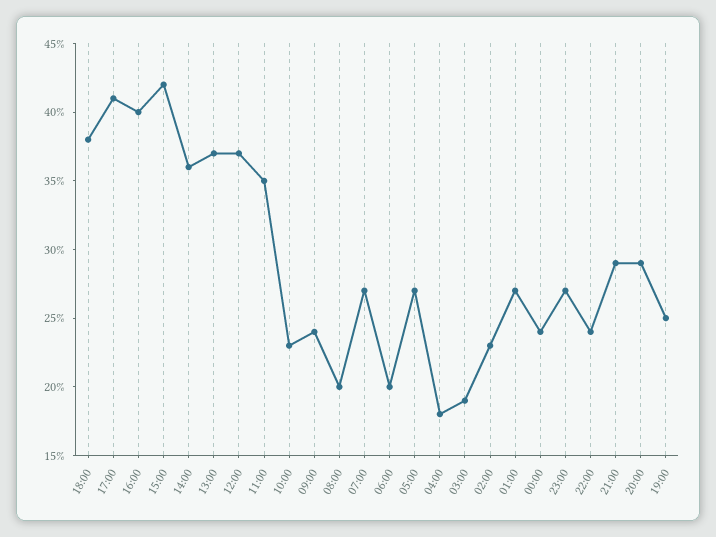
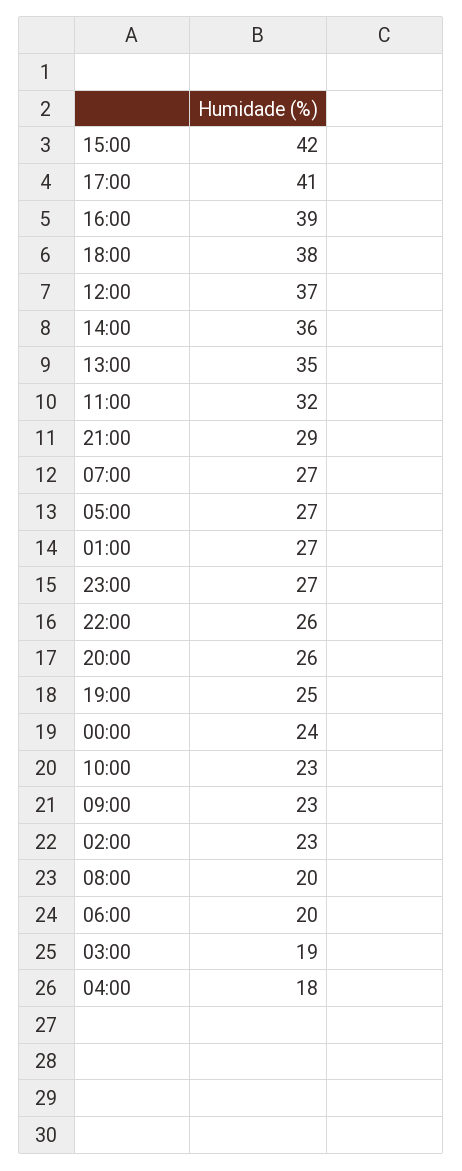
16:00: 40 -> 39
13:00: 37 -> 35
11:00: 35 -> 32
09:00: 24 -> 23
22:00: 24 -> 26
20:00: 29 -> 26

